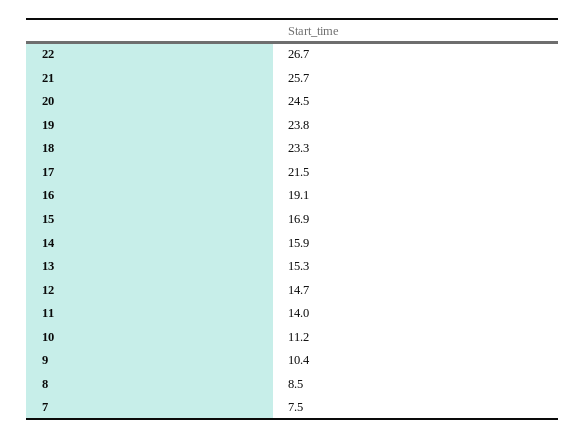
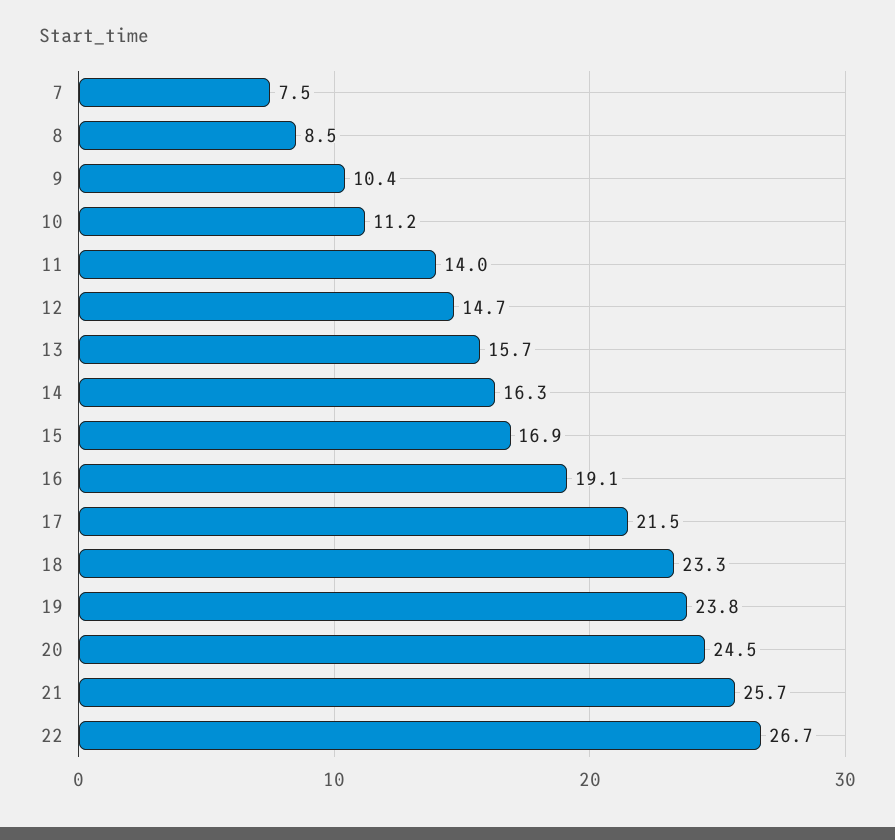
14: 15.9 -> 16.3
13: 15.3 -> 15.7

